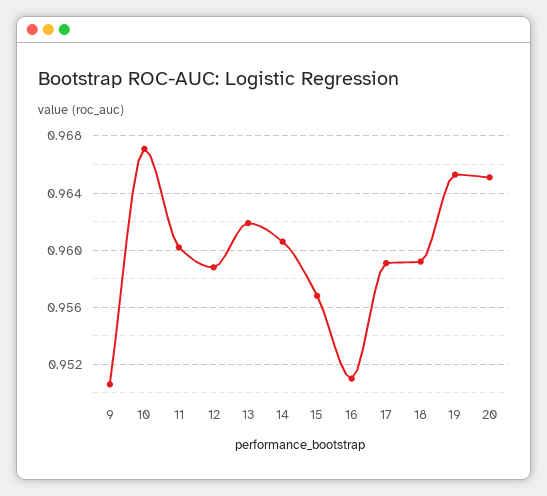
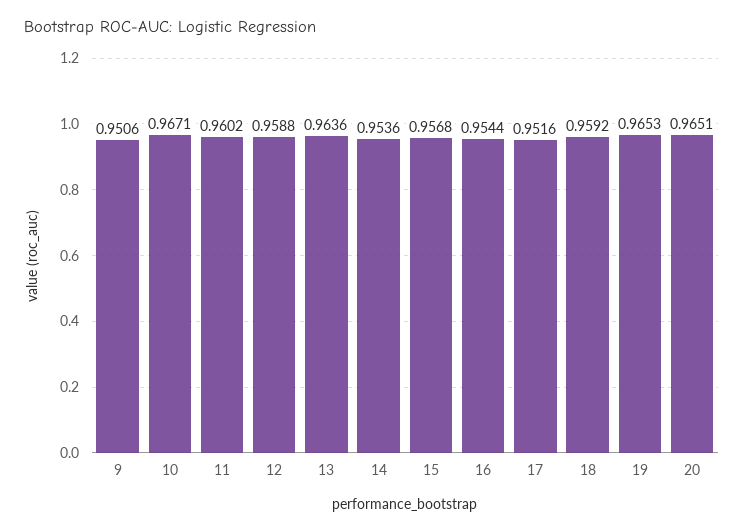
13: 0.962 -> 0.9636
14: 0.9605 -> 0.9536
16: 0.951 -> 0.9544
17: 0.959 -> 0.9516

